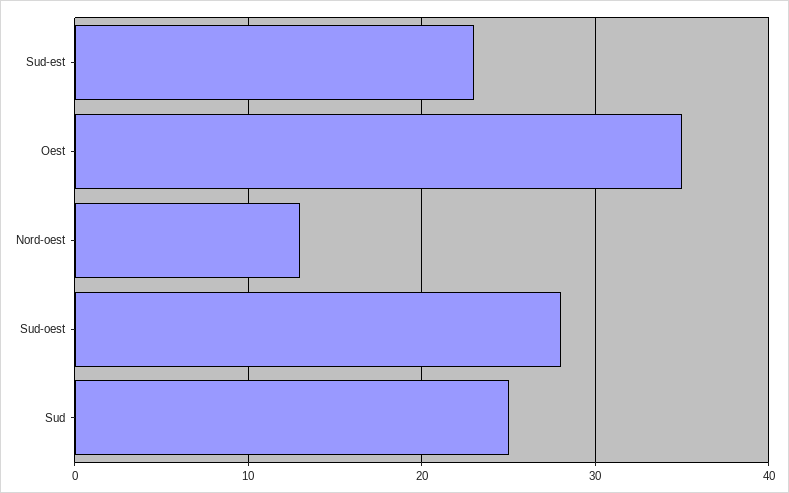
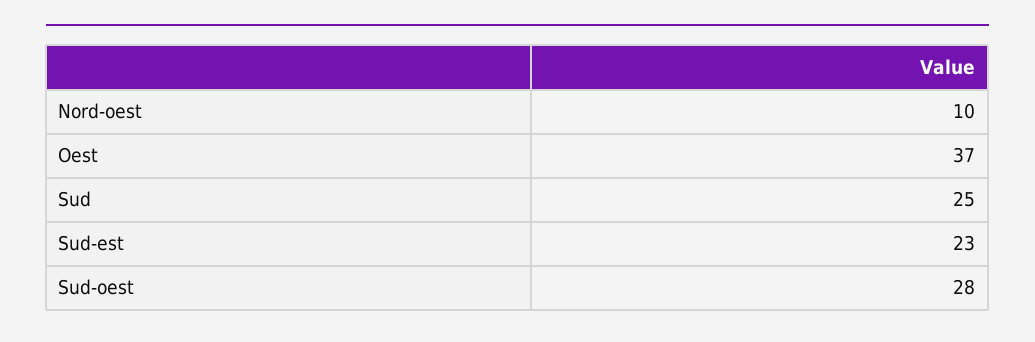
Oest: 35 -> 37
Nord-oest: 13 -> 10

